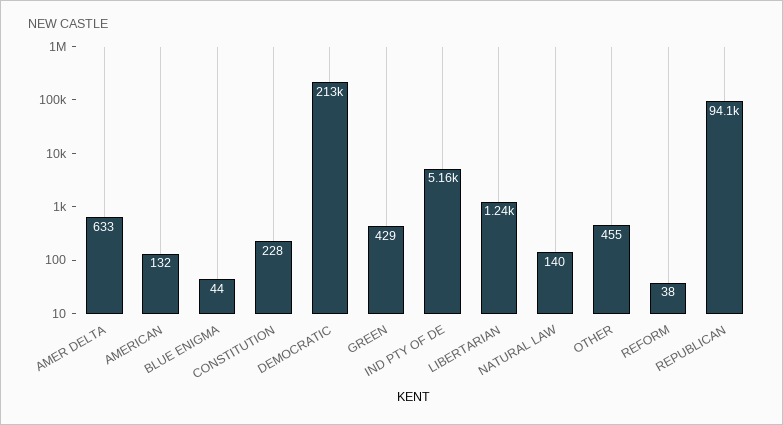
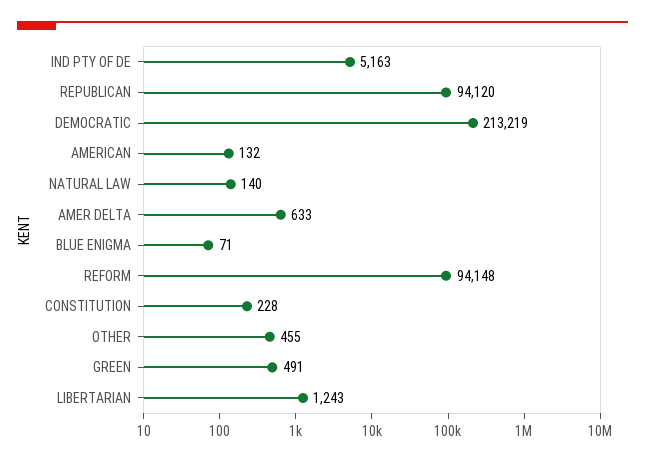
BLUE ENIGMA: 44 -> 71
GREEN: 429 -> 491
REFORM: 38 -> 94148

